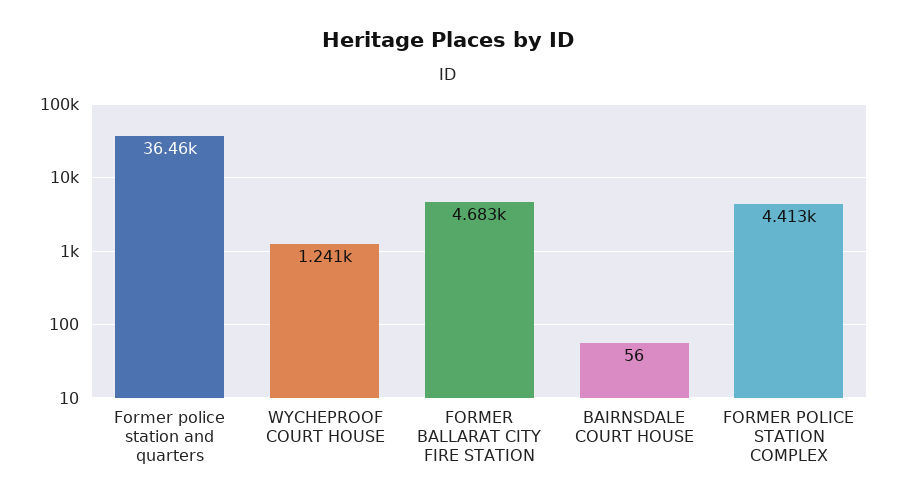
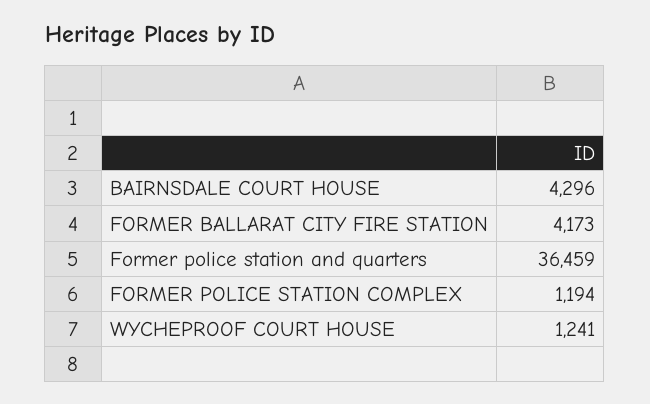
FORMER BALLARAT CITY FIRE STATION: 4683 -> 4173
BAIRNSDALE COURT HOUSE: 56 -> 4296
FORMER POLICE STATION COMPLEX: 4413 -> 1194

